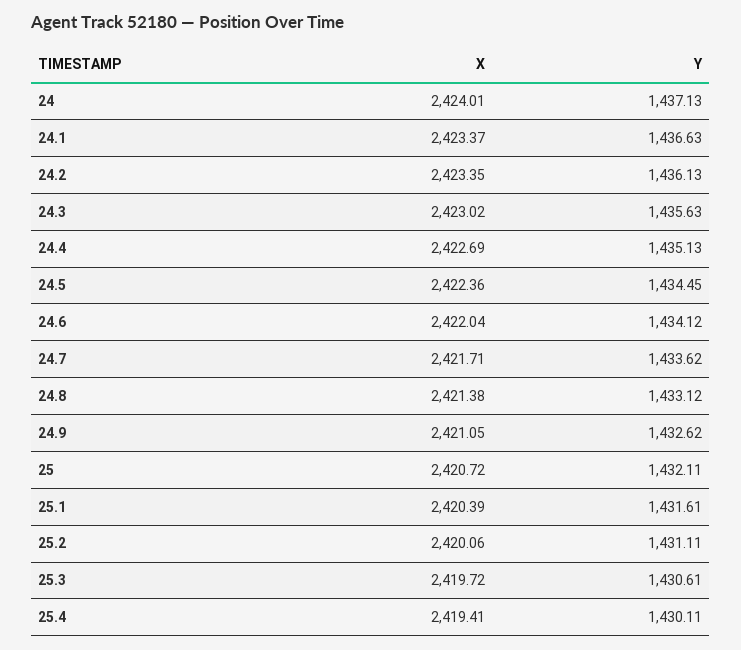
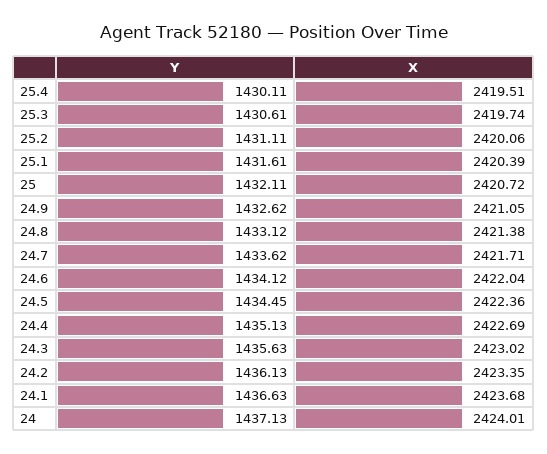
X, 24.1: 2423.37 -> 2423.68
X, 25.3: 2419.72 -> 2419.74
X, 25.4: 2419.41 -> 2419.51

